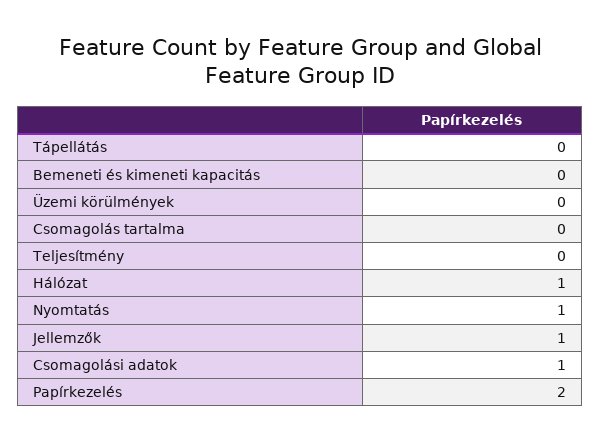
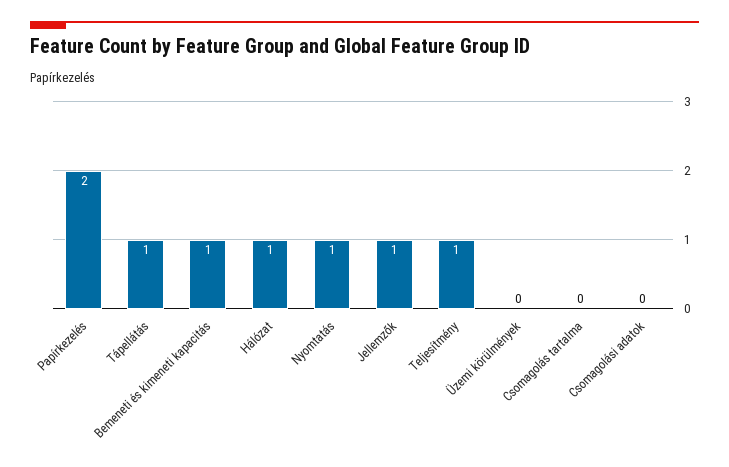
Tápellátás: 0 -> 1
Bemeneti és kimeneti kapacitás: 0 -> 1
Teljesítmény: 0 -> 1
Csomagolási adatok: 1 -> 0

